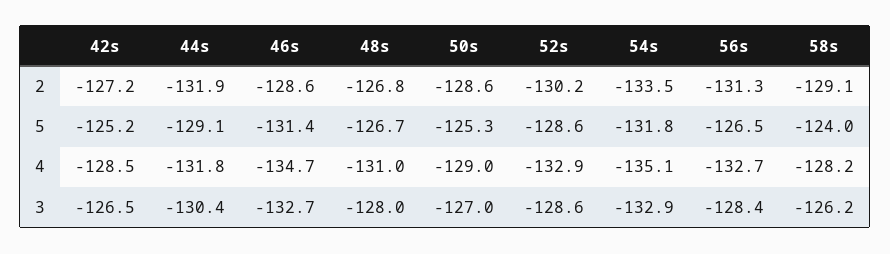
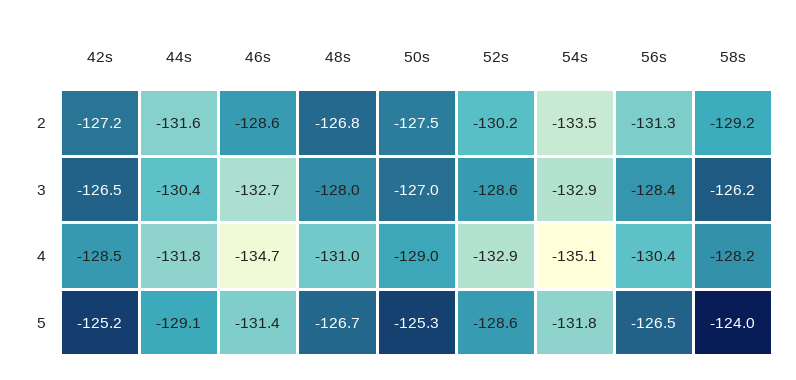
44s, 2: -131.9 -> -131.6
50s, 2: -128.6 -> -127.5
58s, 2: -129.1 -> -129.2
56s, 4: -132.7 -> -130.4

